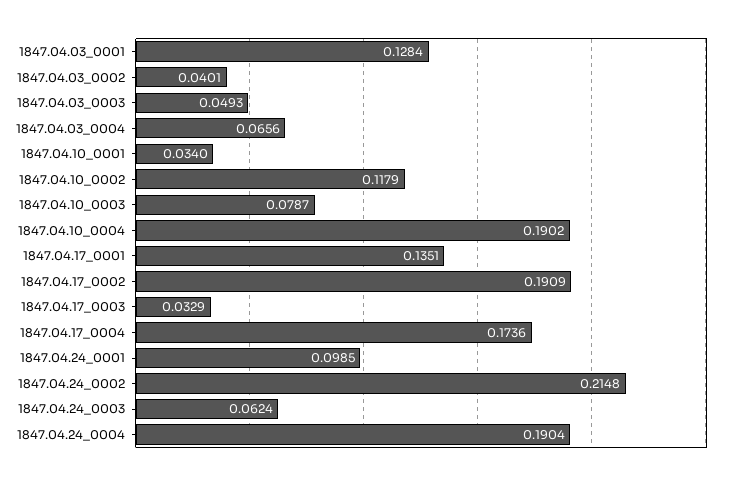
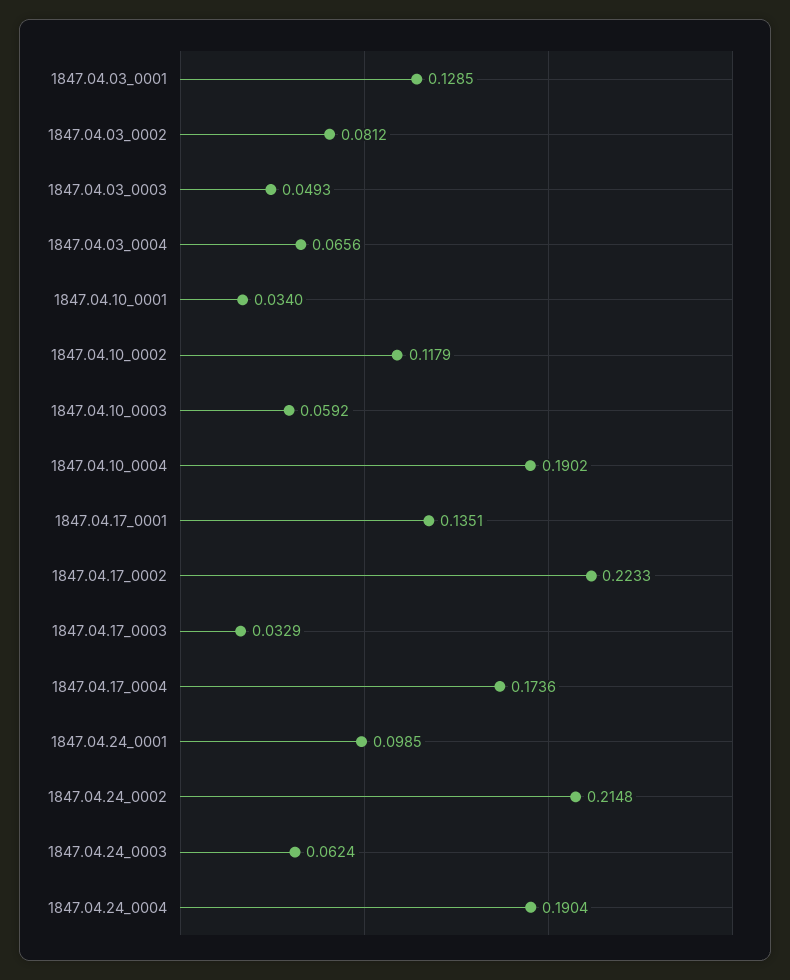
1847.04.03_0001: 0.1284 -> 0.1285
1847.04.03_0002: 0.0401 -> 0.0812
1847.04.10_0003: 0.0787 -> 0.0592
1847.04.17_0002: 0.1909 -> 0.2233

